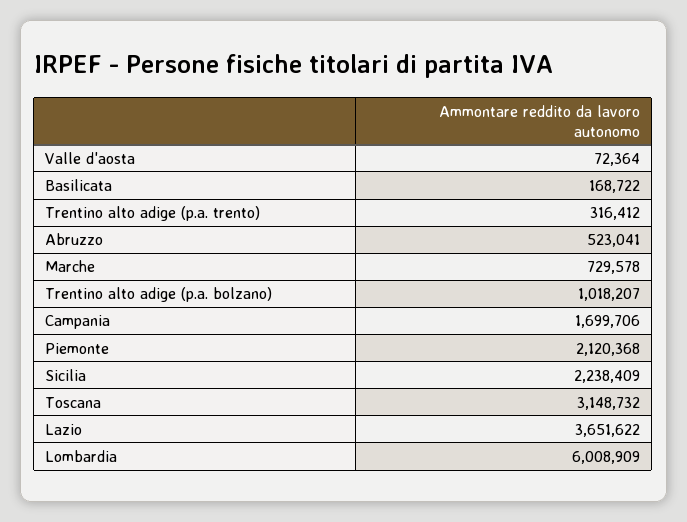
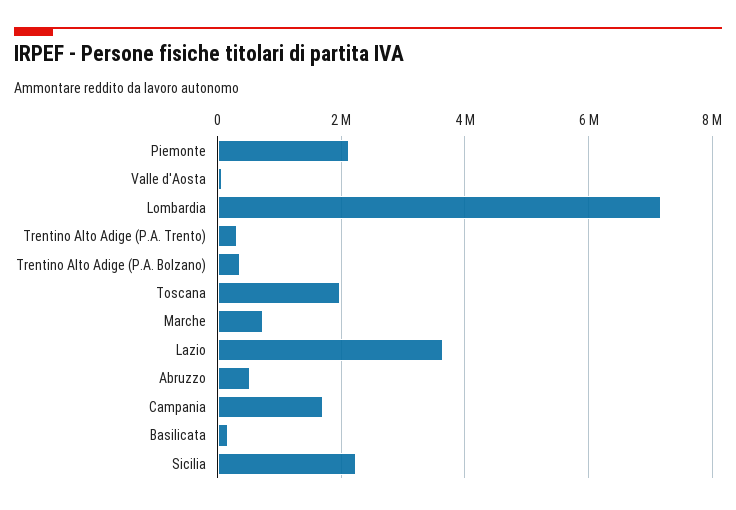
Trentino alto adige (p.a. bolzano): 1018207 -> 400000
Toscana: 3148732 -> 2000000
Lombardia: 6008909 -> 7200000

